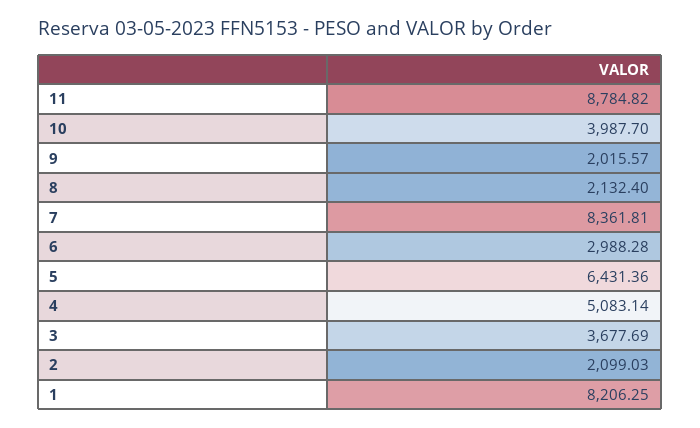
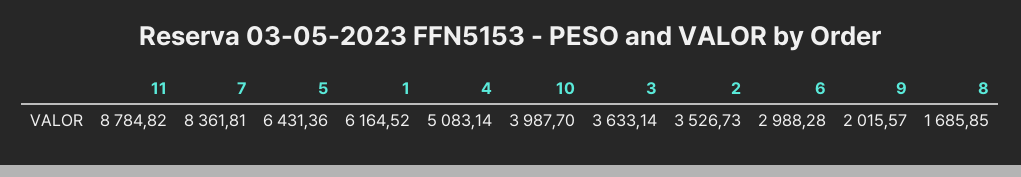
8: 2132.4 -> 1685.85
3: 3677.69 -> 3633.14
2: 2099.03 -> 3526.73
1: 8206.25 -> 6164.52

